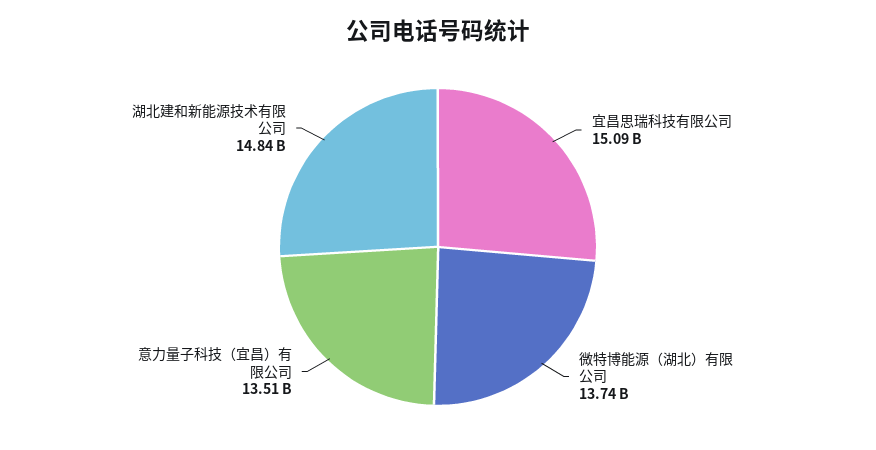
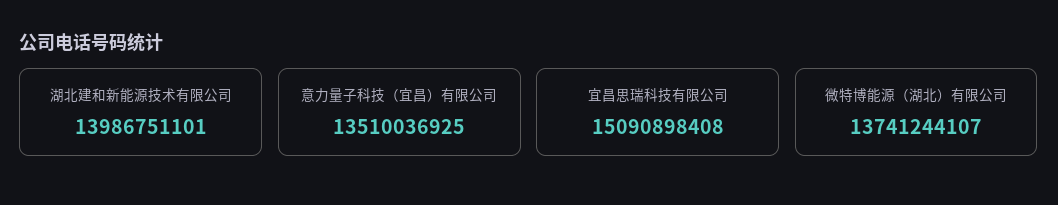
湖北建和新能源技术有限公司: 14840000000 -> 13986751101

